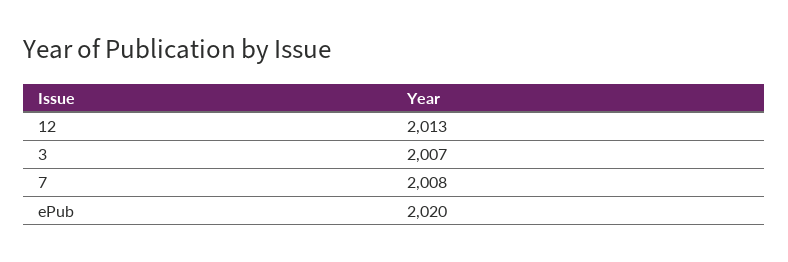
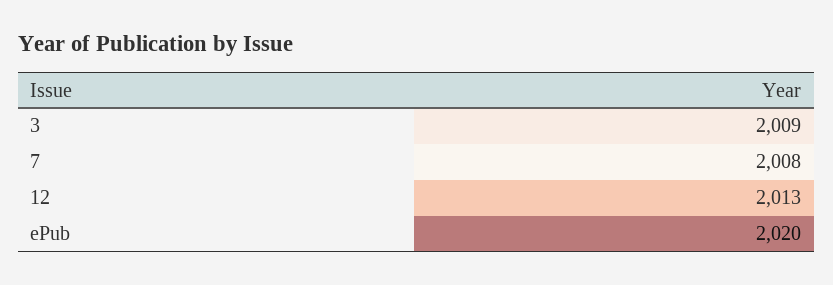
3: 2007 -> 2009

